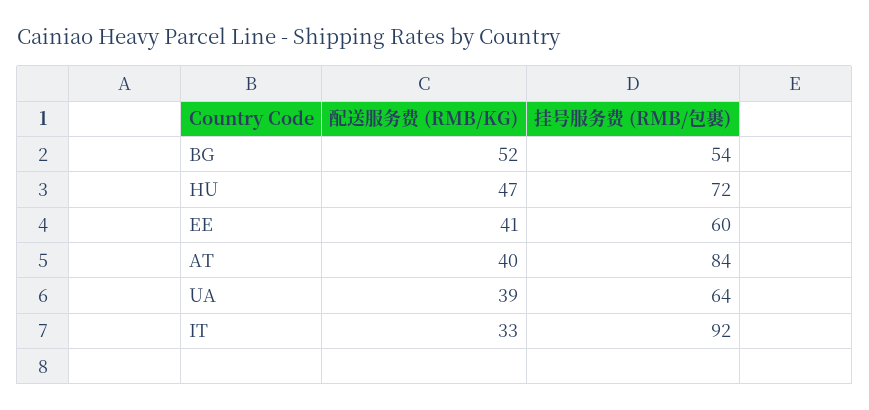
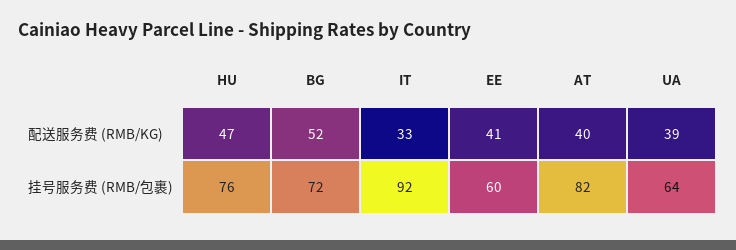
挂号服务费 (RMB/包裹), BG: 54 -> 72
挂号服务费 (RMB/包裹), HU: 72 -> 76
挂号服务费 (RMB/包裹), AT: 84 -> 82

